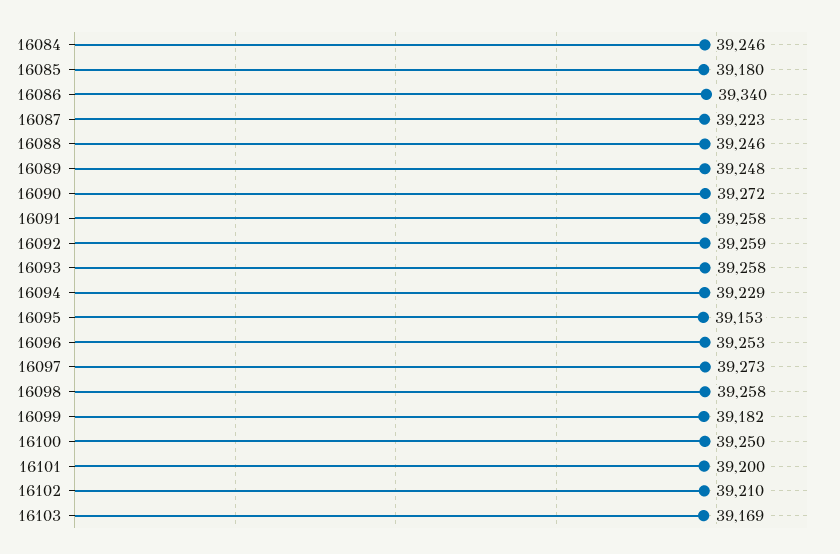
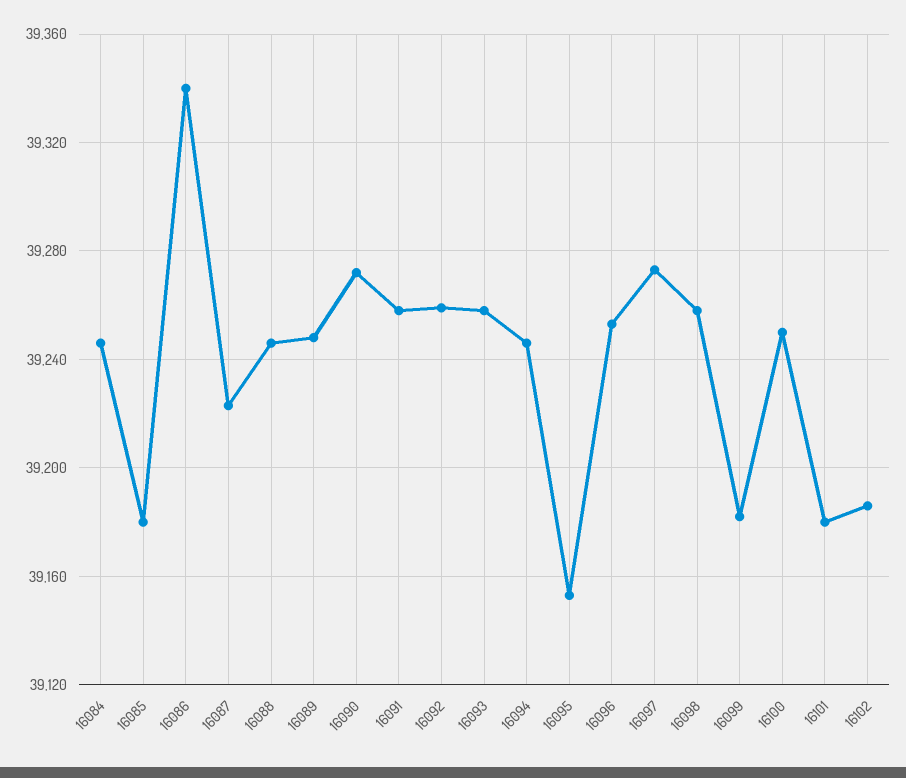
16094: 39229 -> 39245
16101: 39200 -> 39180
16102: 39210 -> 39185
16103: 39169 -> none

